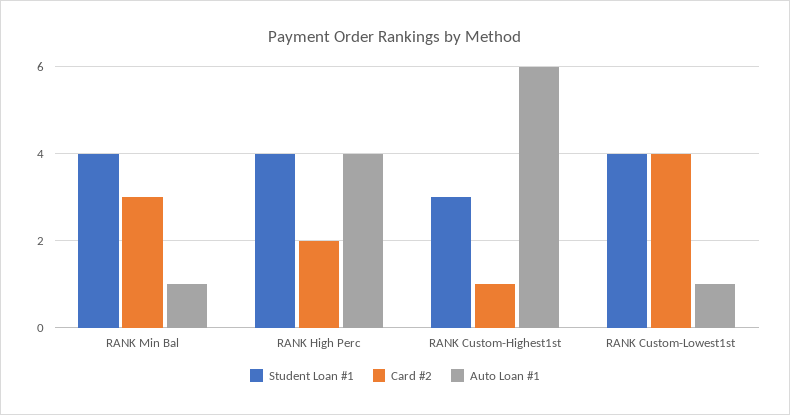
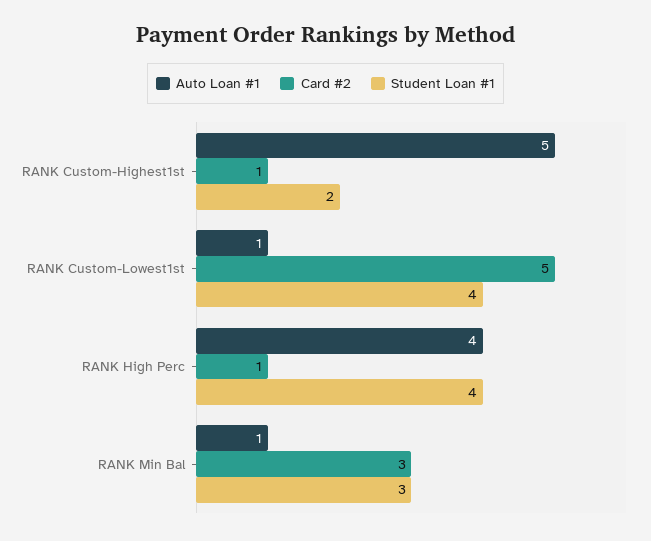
Student Loan #1, RANK Min Bal: 4 -> 3
Card #2, RANK High Perc: 2 -> 1
Student Loan #1, RANK Custom-Highest1st: 3 -> 2
Auto Loan #1, RANK Custom-Highest1st: 6 -> 5
Card #2, RANK Custom-Lowest1st: 4 -> 5

